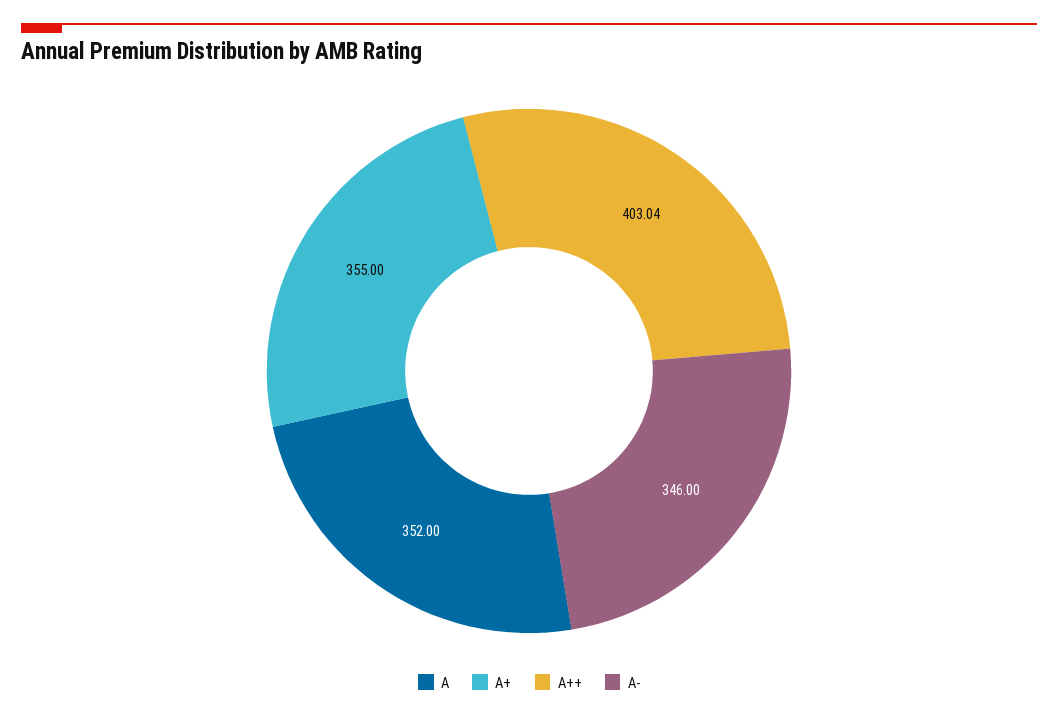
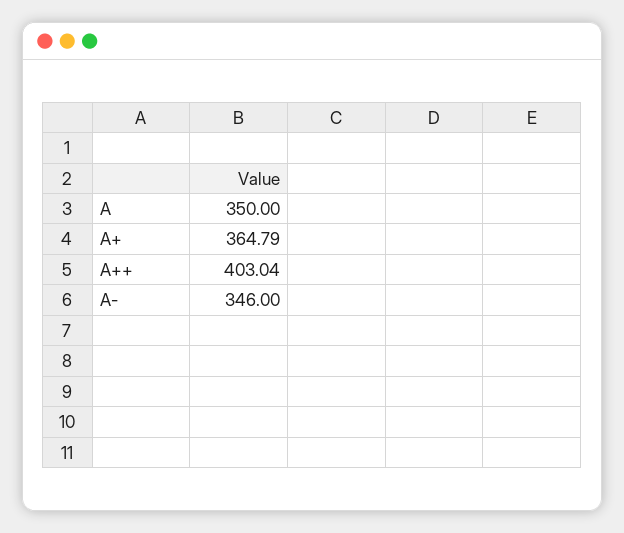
A: 352 -> 350
A+: 355 -> 364.79

